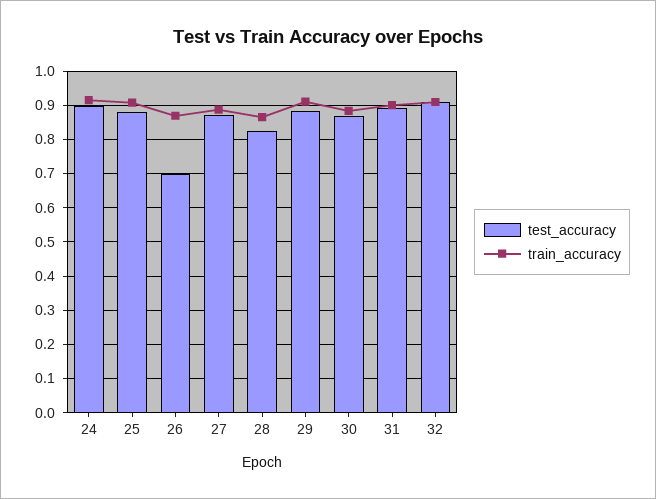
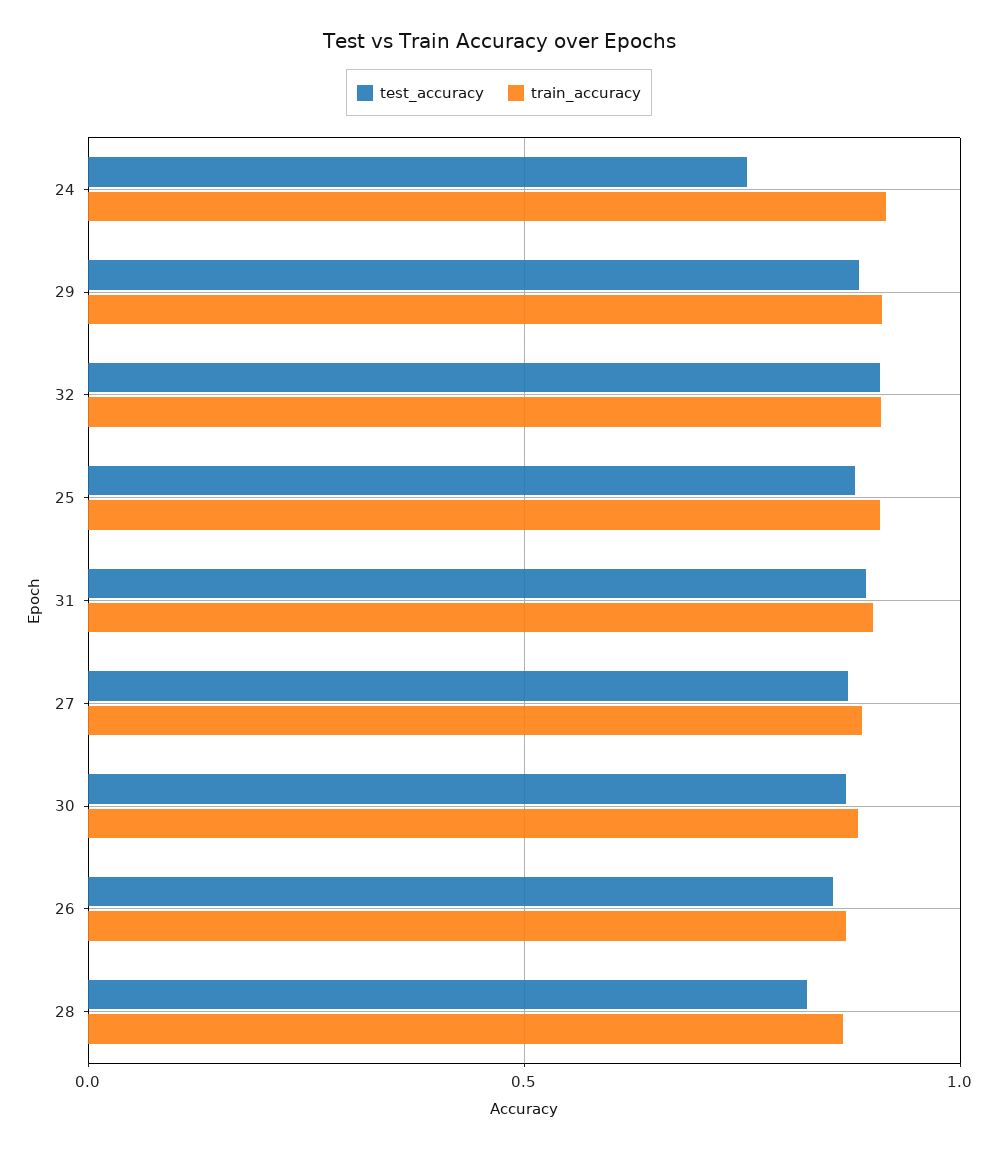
test_accuracy, 24: 0.9 -> 0.75
test_accuracy, 26: 0.7 -> 0.85

